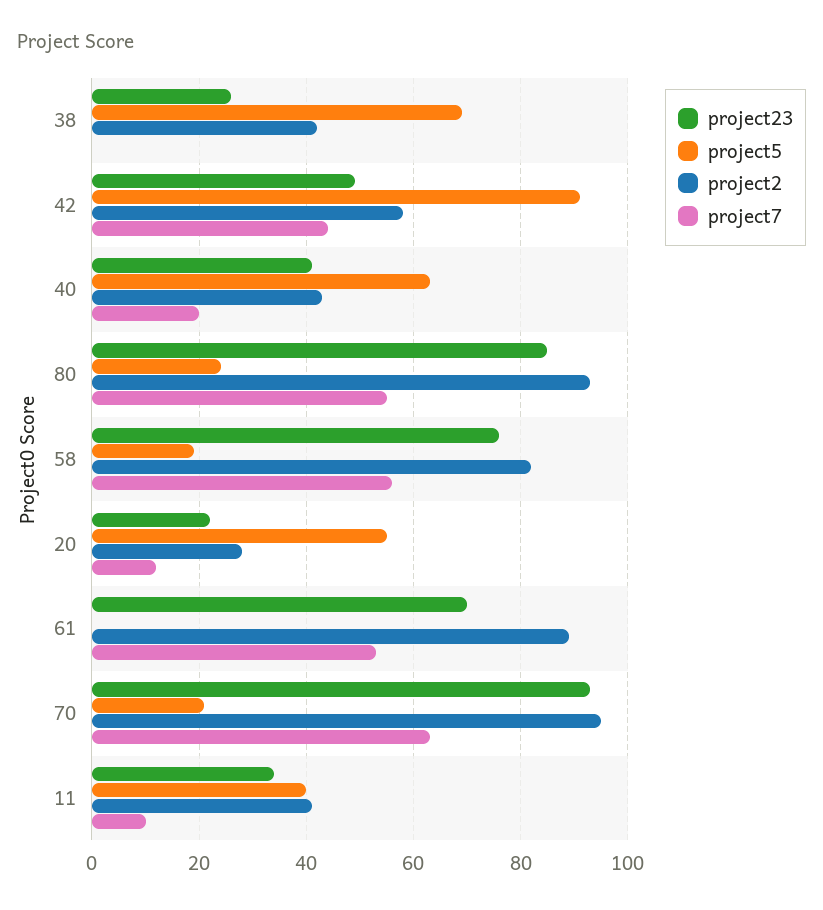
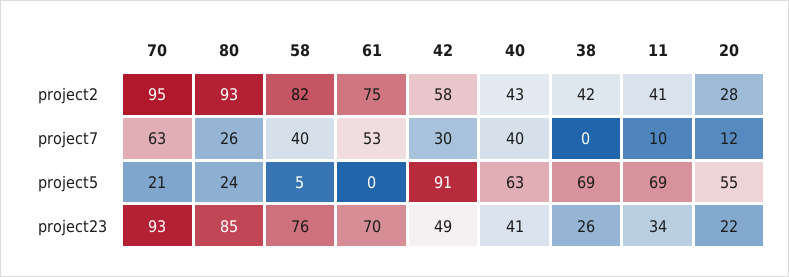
project7, 42: 45 -> 30
project7, 40: 20 -> 40
project7, 80: 55 -> 26
project5, 58: 20 -> 5
project7, 58: 55 -> 40
project2, 61: 90 -> 75
project5, 11: 40 -> 69

